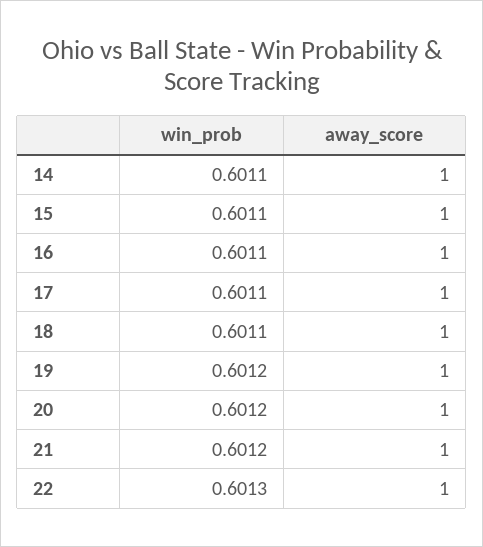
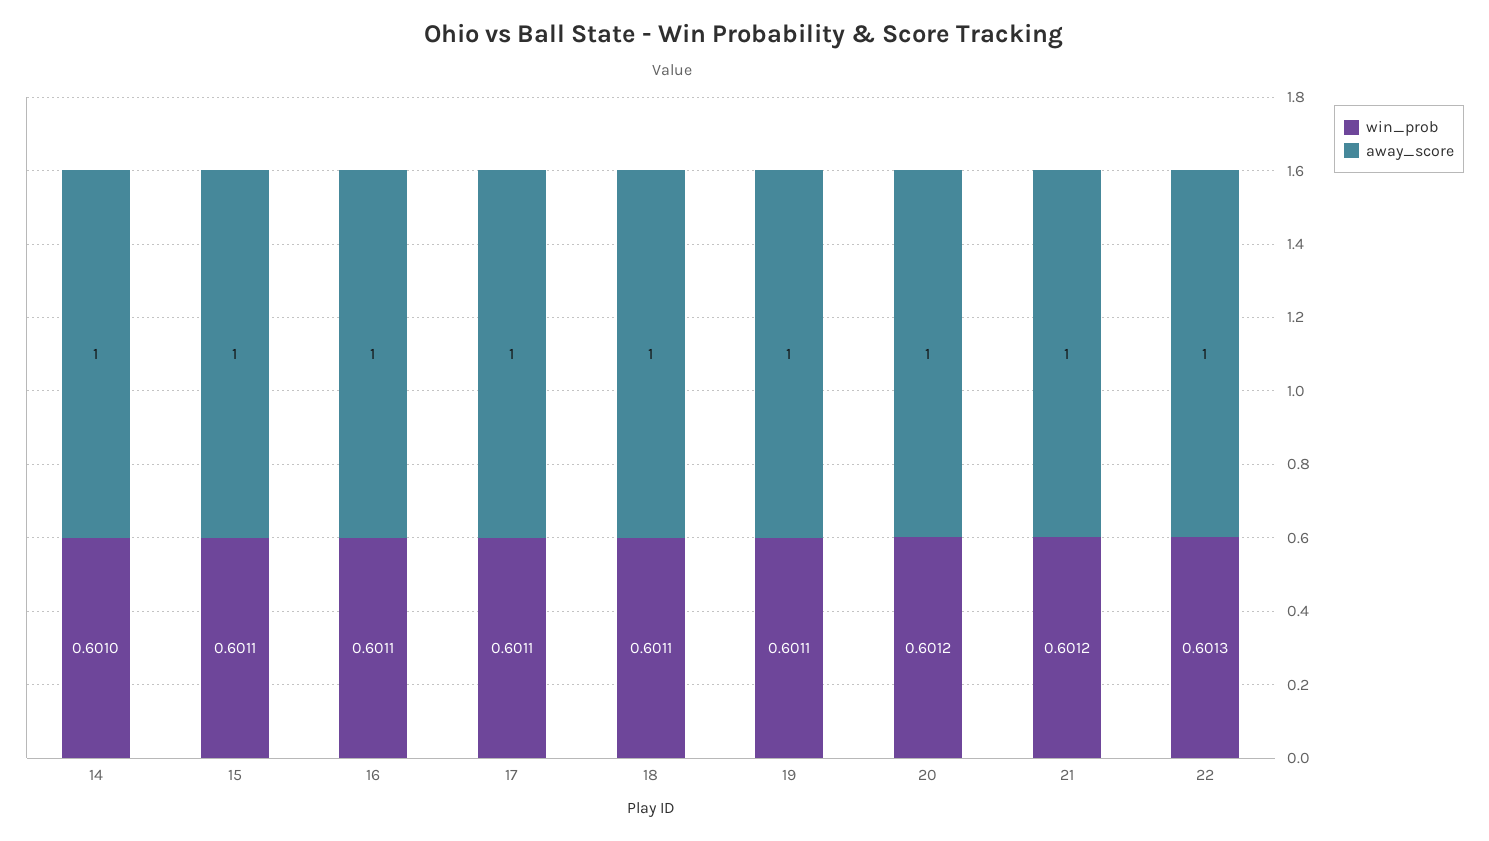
win_prob, 14: 0.6011 -> 0.601
win_prob, 19: 0.6012 -> 0.6011

